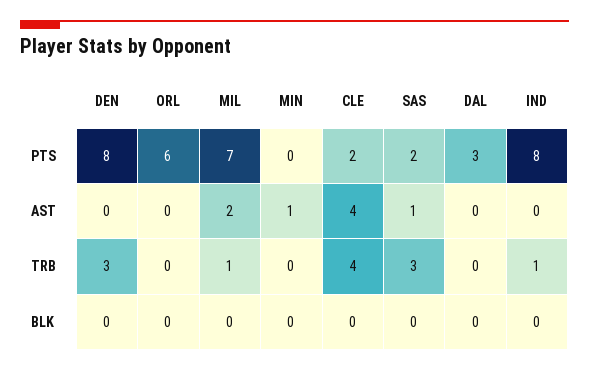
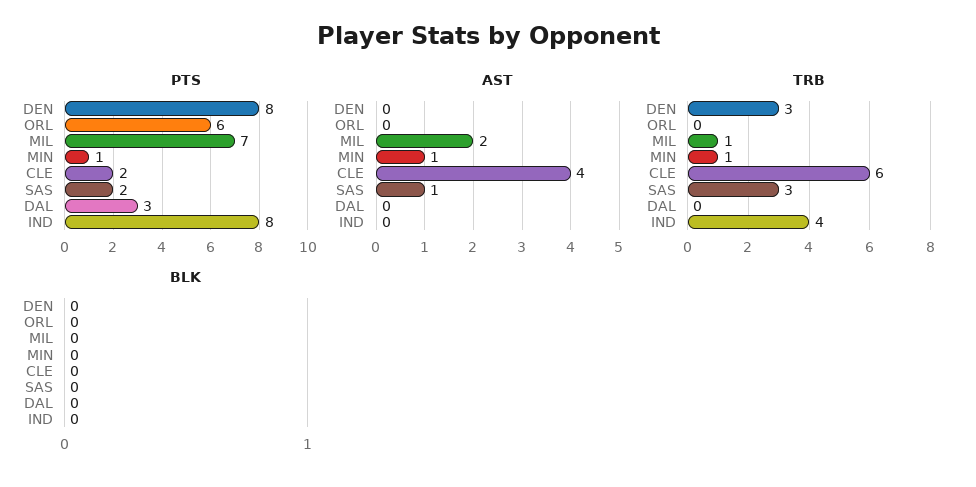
PTS, MIN: 0 -> 1
TRB, MIN: 0 -> 1
TRB, CLE: 4 -> 6
TRB, IND: 1 -> 4

